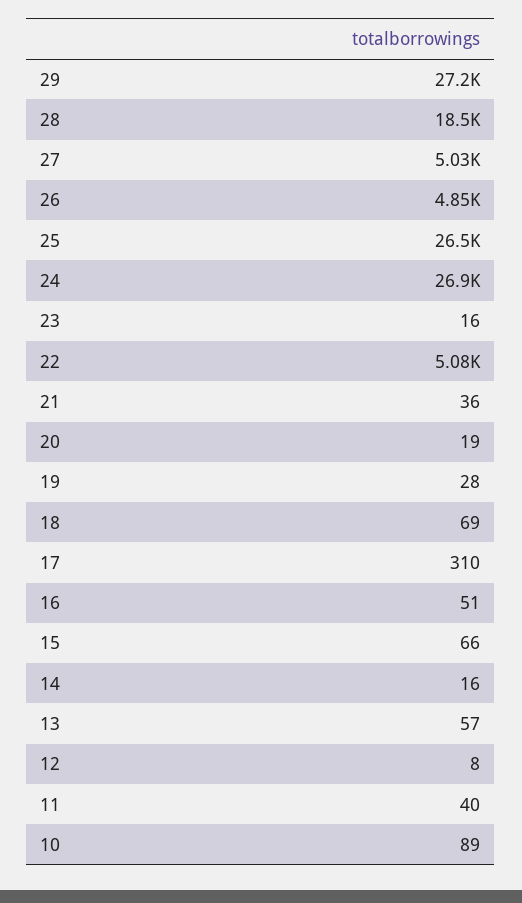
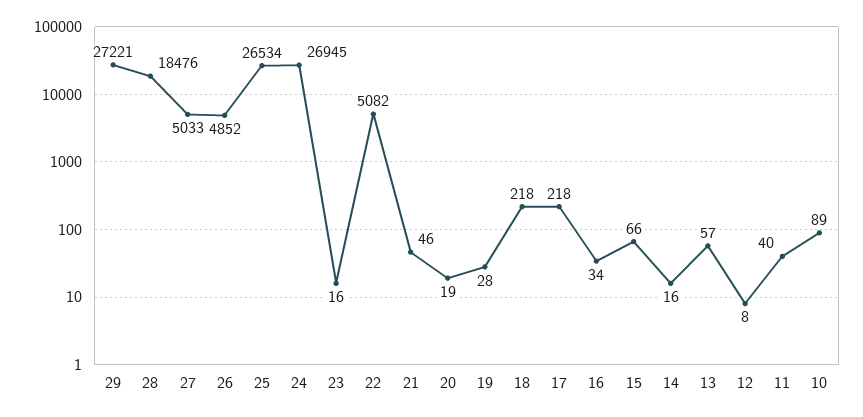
21: 36 -> 46
18: 69 -> 218
17: 310 -> 218
16: 51 -> 34

